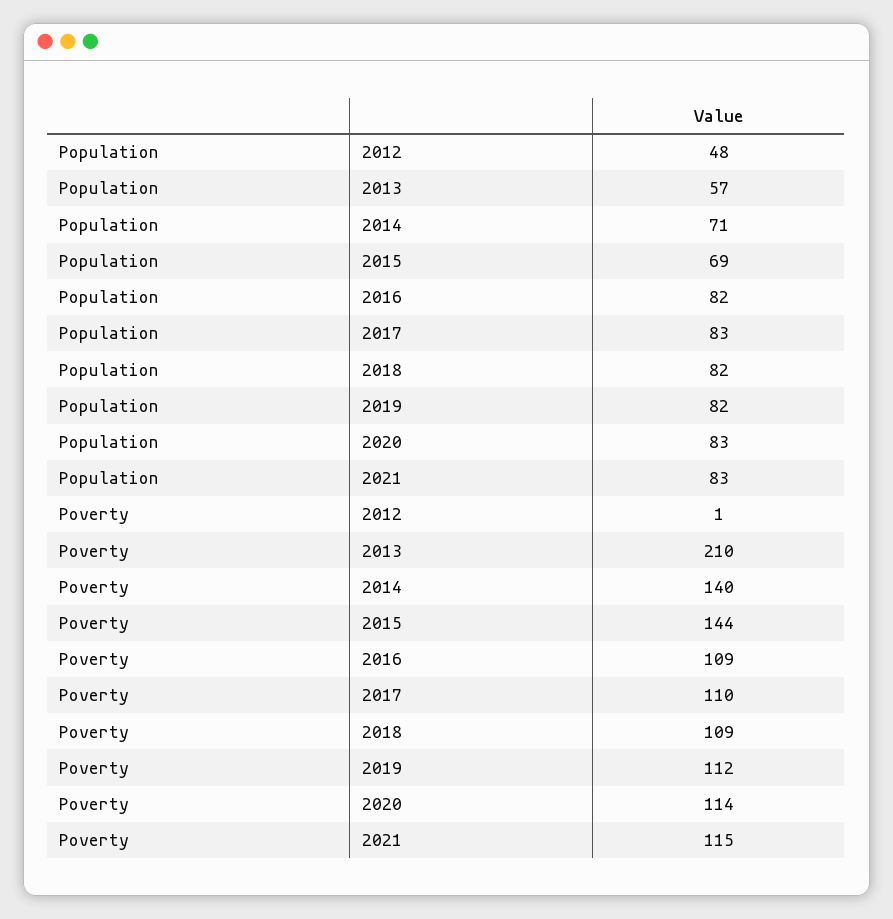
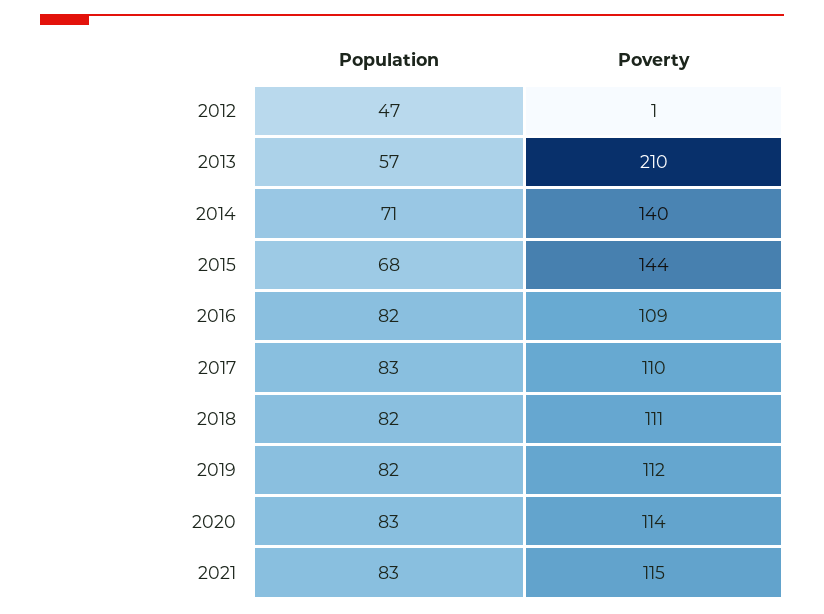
Population, 2012: 48 -> 47
Population, 2015: 69 -> 68
Poverty, 2018: 109 -> 111

